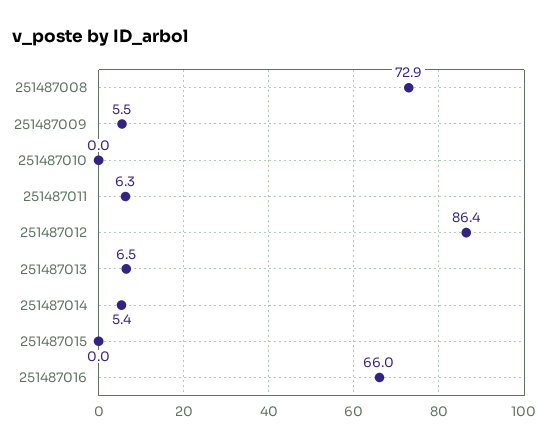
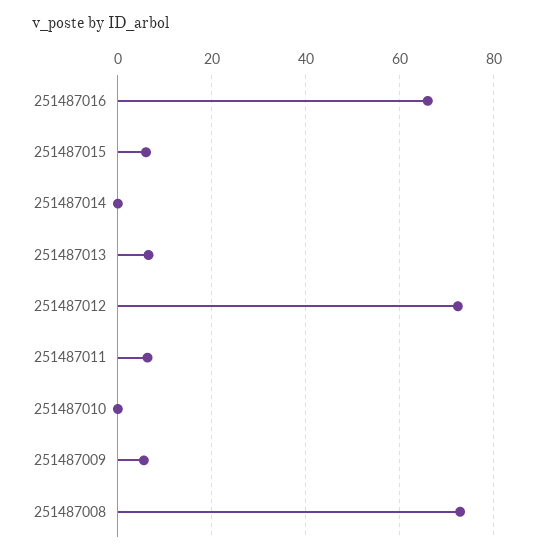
251487012: 86.4 -> 72
251487014: 5.4 -> 0
251487015: 0 -> 6

